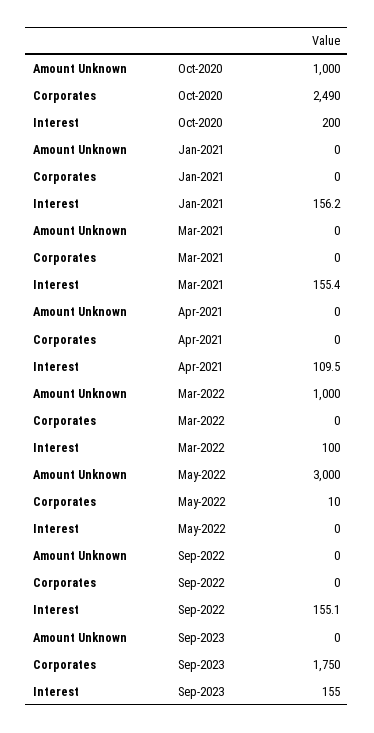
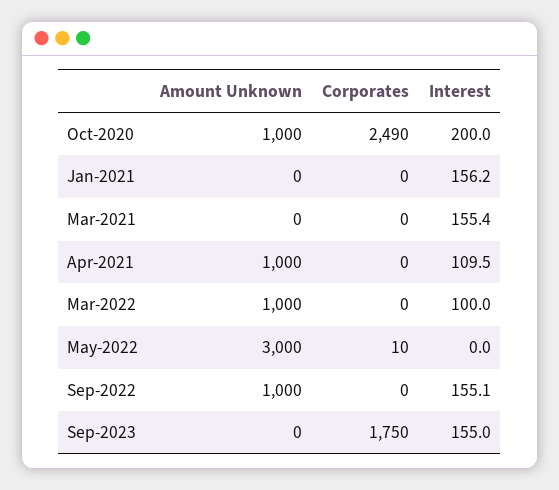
Amount Unknown, Apr-2021: 0 -> 1000
Amount Unknown, Sep-2022: 0 -> 1000

